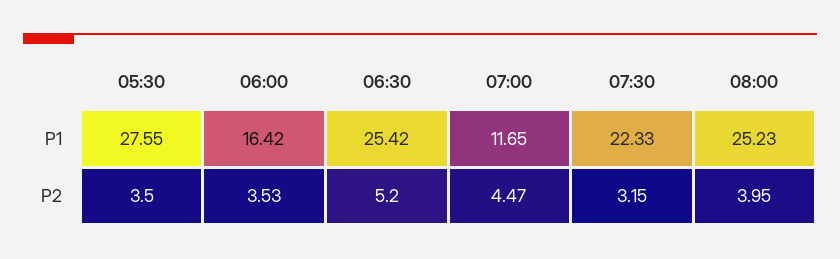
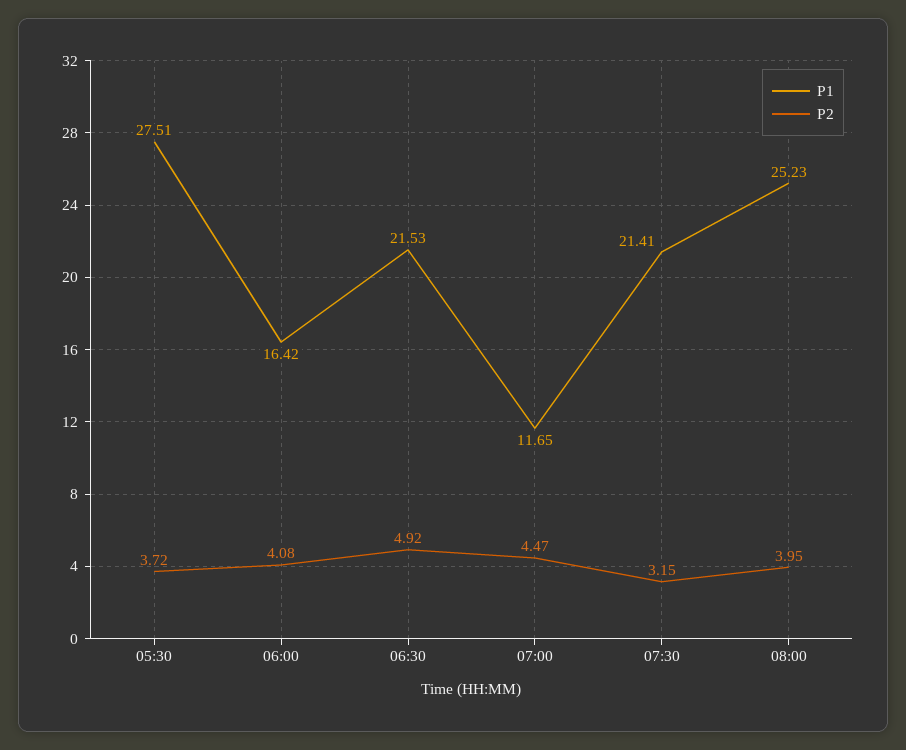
P1, 05:30: 27.55 -> 27.51
P1, 06:30: 25.42 -> 21.53
P1, 07:30: 22.33 -> 21.41
P2, 05:30: 3.5 -> 3.72
P2, 06:00: 3.53 -> 4.08
P2, 06:30: 5.2 -> 4.92

